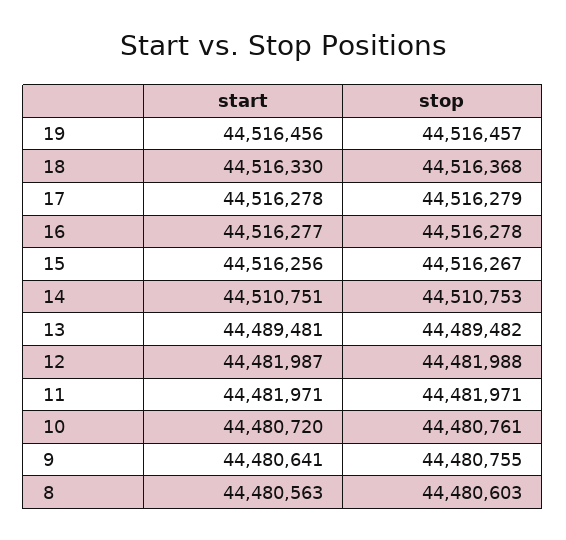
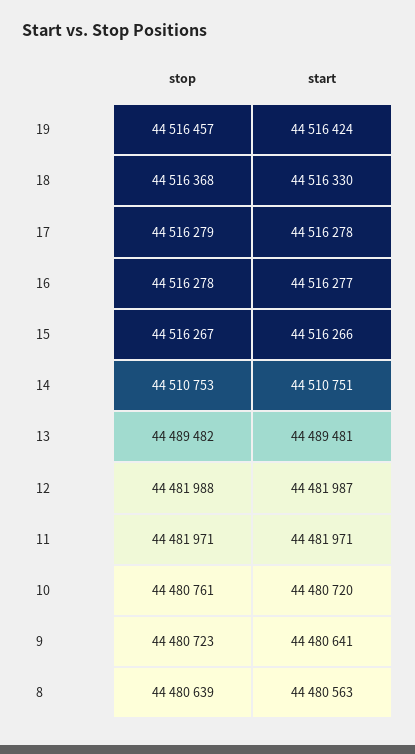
start, 19: 44516456 -> 44516424
start, 15: 44516256 -> 44516266
stop, 9: 44480755 -> 44480723
stop, 8: 44480603 -> 44480639

